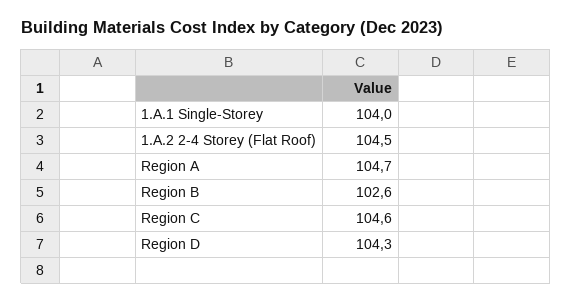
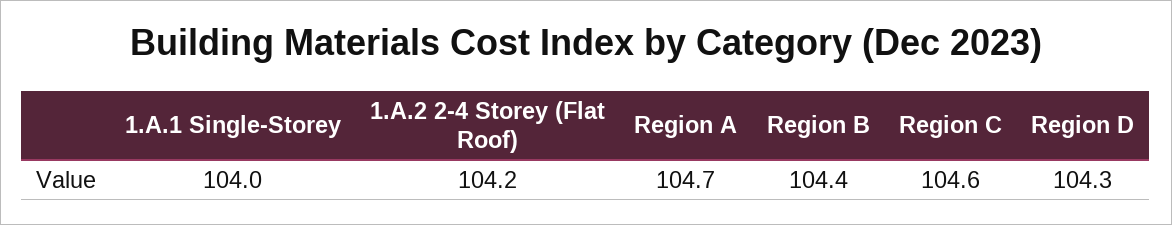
1.A.2 2-4 Storey (Flat Roof): 104.5 -> 104.2
Region B: 102.6 -> 104.4

